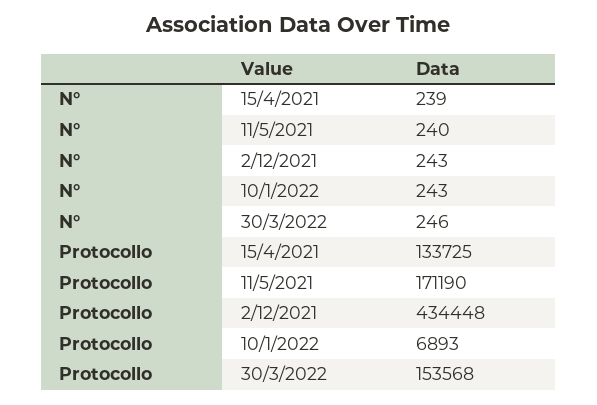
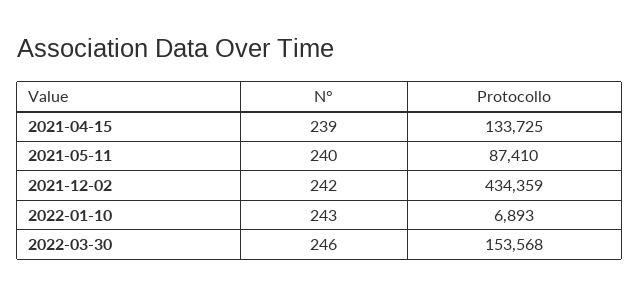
N°, 2/12/2021: 243 -> 242
Protocollo, 11/5/2021: 171190 -> 87410
Protocollo, 2/12/2021: 434448 -> 434359

